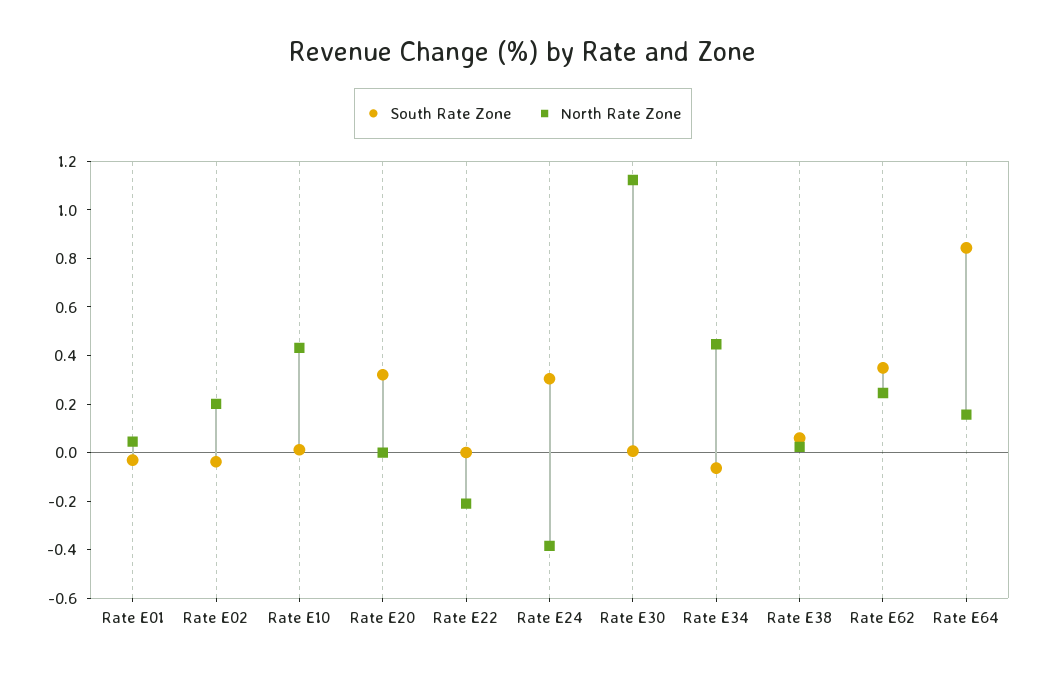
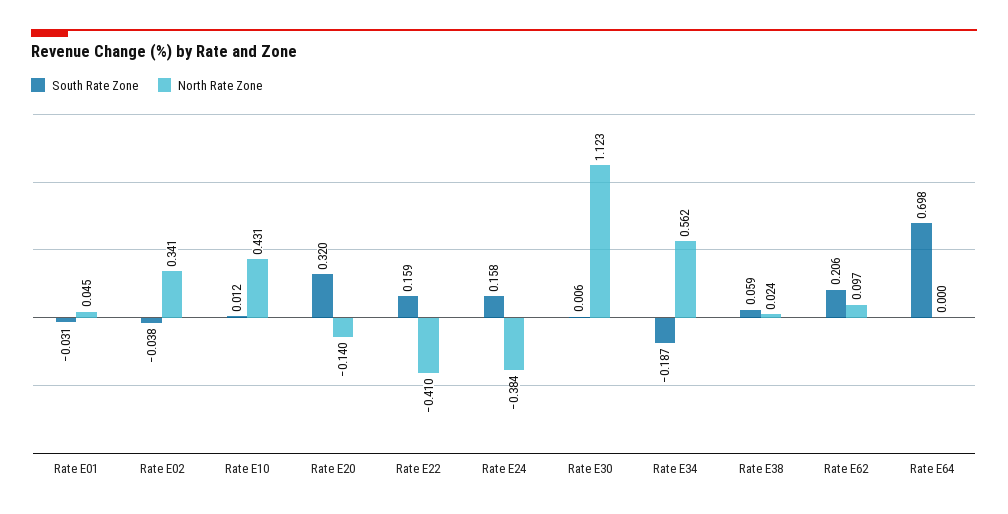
North Rate Zone, Rate E02: 0.2 -> 0.341
North Rate Zone, Rate E20: 0 -> -0.14
South Rate Zone, Rate E22: 0 -> 0.159
North Rate Zone, Rate E22: -0.2 -> -0.41
South Rate Zone, Rate E24: 0.3 -> 0.158
South Rate Zone, Rate E34: -0.05 -> -0.187
North Rate Zone, Rate E34: 0.45 -> 0.562
South Rate Zone, Rate E62: 0.35 -> 0.206
North Rate Zone, Rate E62: 0.25 -> 0.097
South Rate Zone, Rate E64: 0.85 -> 0.698
North Rate Zone, Rate E64: 0.15 -> 0

